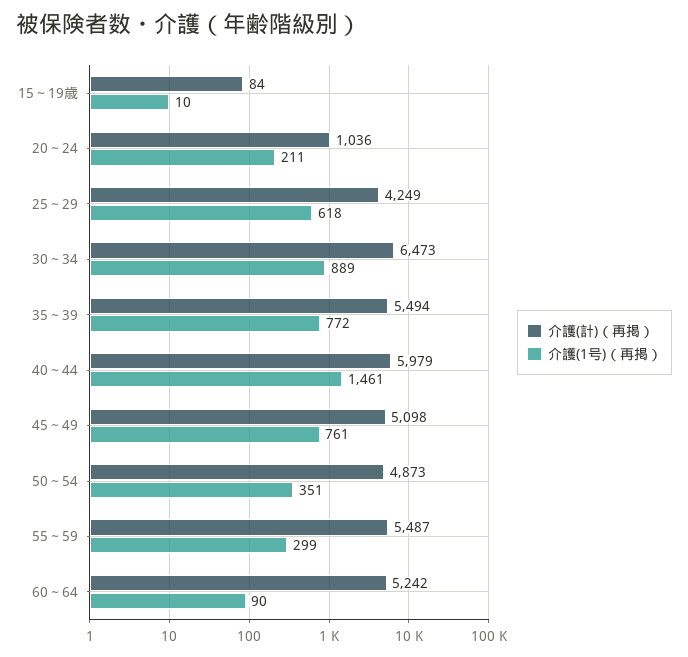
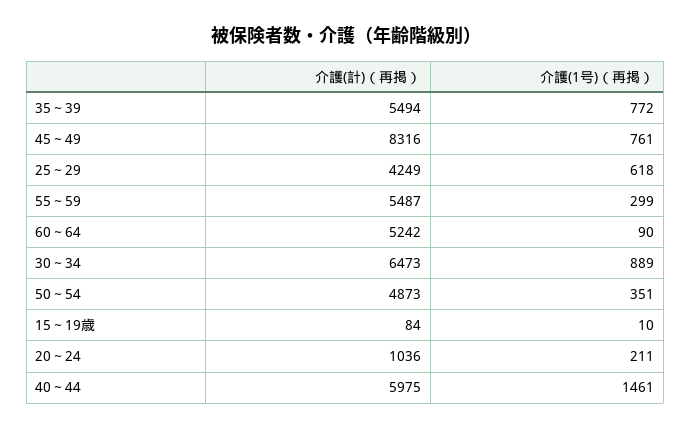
介護(計)（再掲）, 40～44: 5979 -> 5975
介護(計)（再掲）, 45～49: 5098 -> 8316

